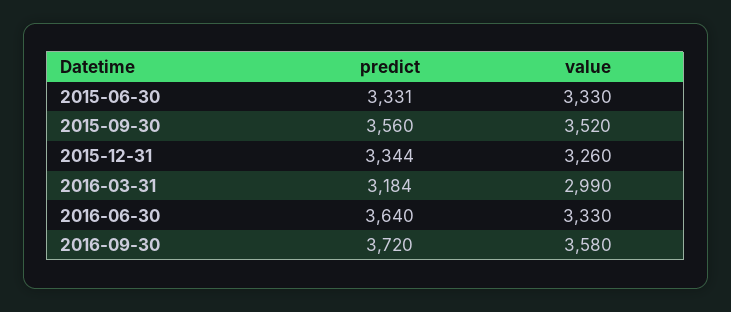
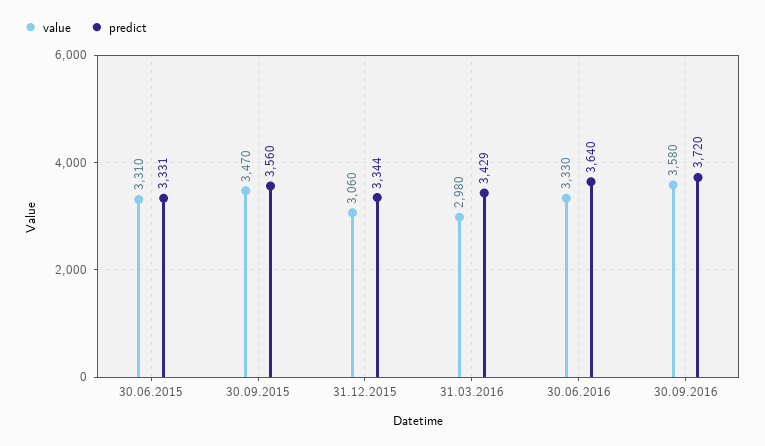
value, 2015-06-30: 3330 -> 3310
value, 2015-09-30: 3520 -> 3470
value, 2015-12-31: 3260 -> 3060
predict, 2016-03-31: 3184 -> 3429
value, 2016-03-31: 2990 -> 2980

